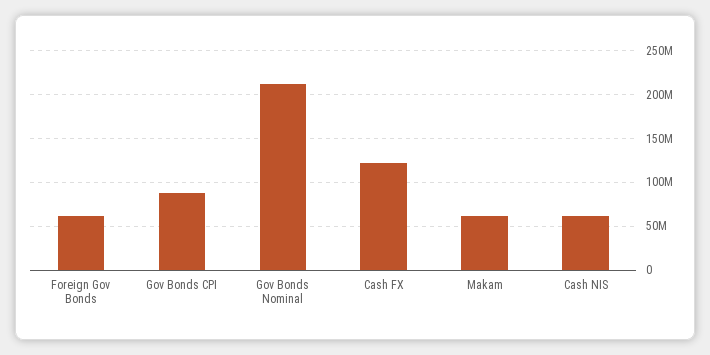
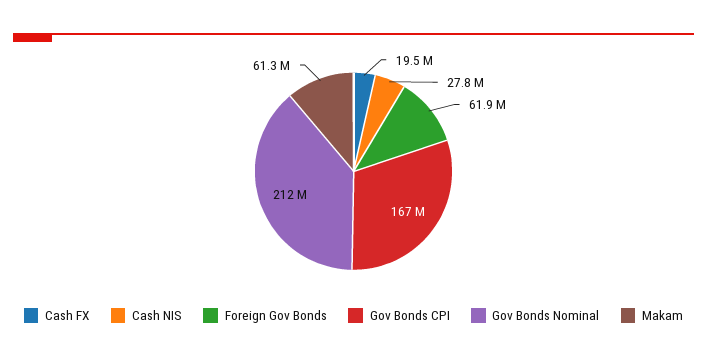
Gov Bonds CPI: 90000000 -> 167000000
Cash FX: 120000000 -> 19500000
Cash NIS: 60000000 -> 27800000

